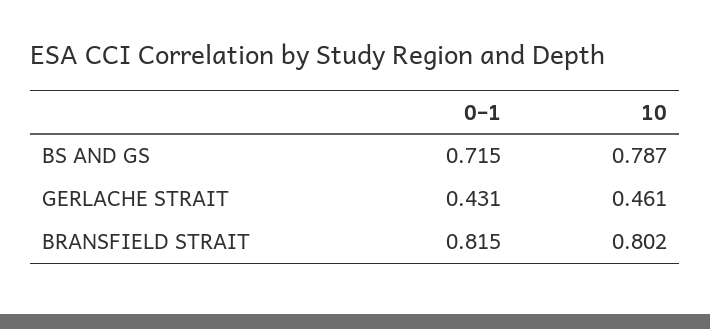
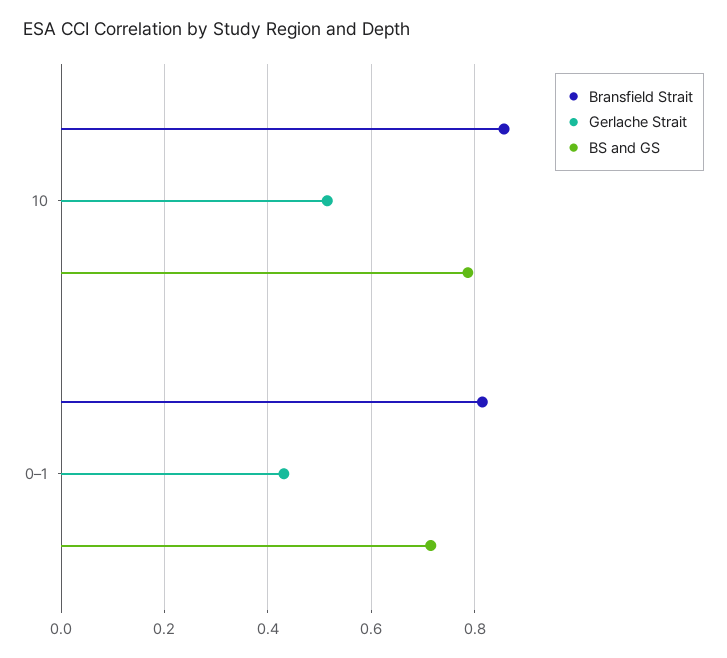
GERLACHE STRAIT, 10: 0.461 -> 0.52
BRANSFIELD STRAIT, 10: 0.802 -> 0.86

